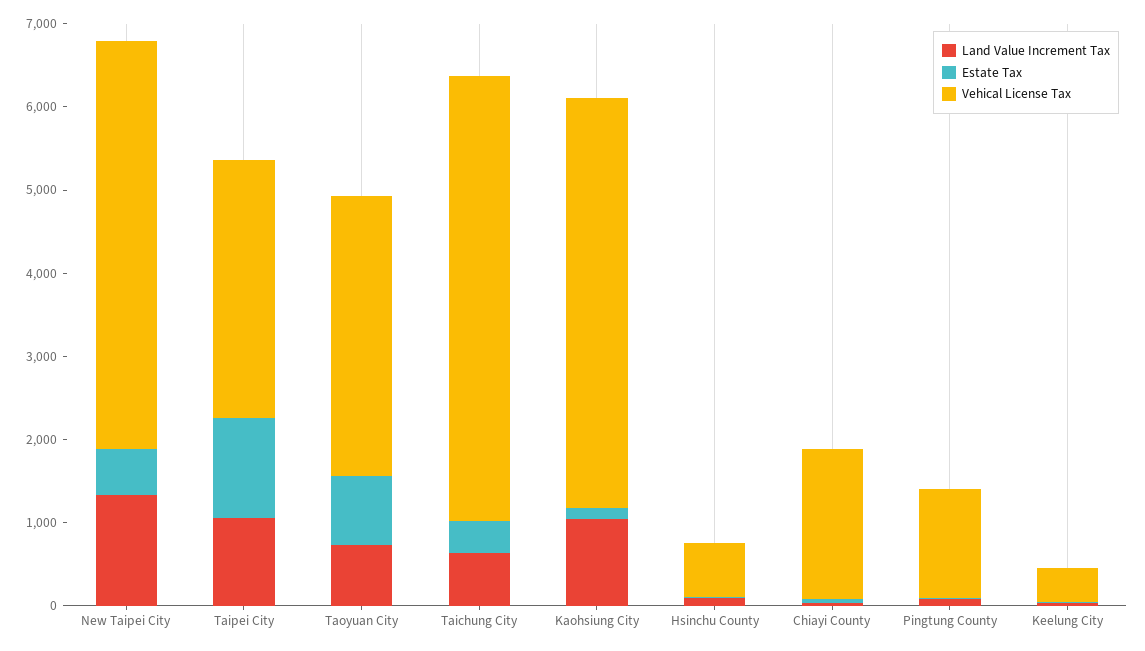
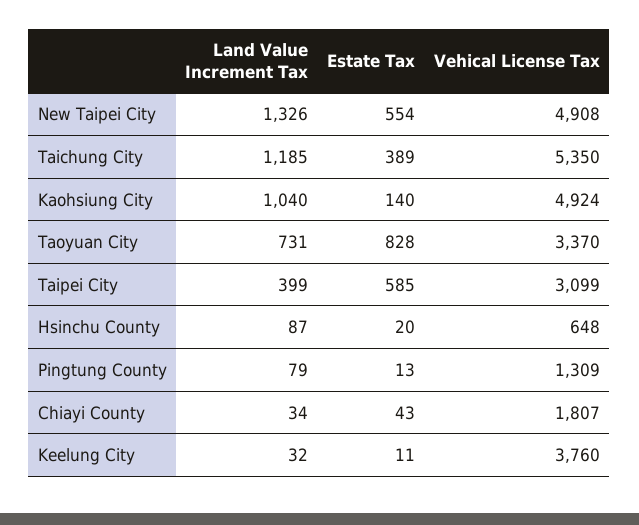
Land Value Increment Tax, Taipei City: 1000 -> 399
Estate Tax, Taipei City: 1200 -> 585
Land Value Increment Tax, Taichung City: 600 -> 1185
Vehical License Tax, Keelung City: 400 -> 3760

